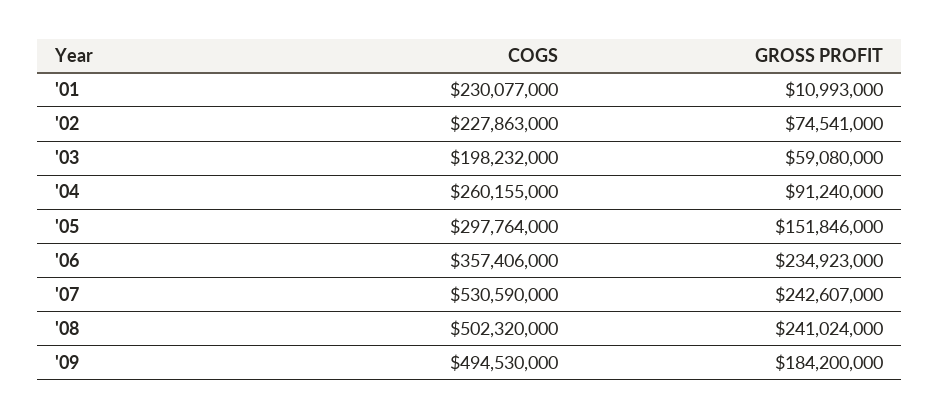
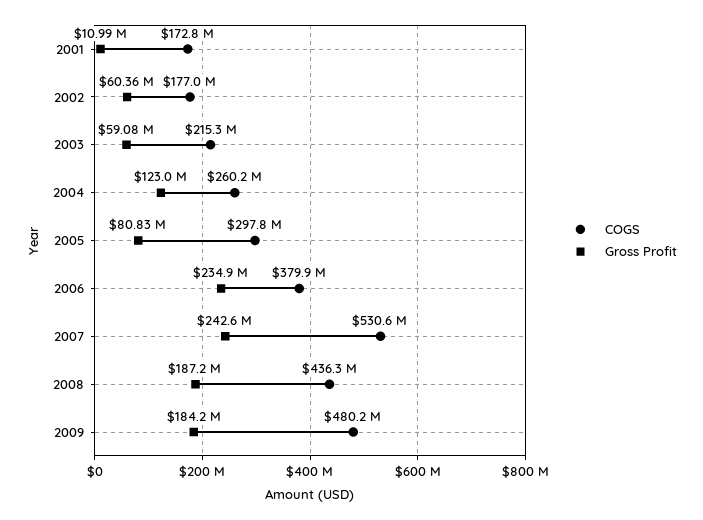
COGS, '01: 230077000 -> 172800000
COGS, '02: 227863000 -> 177000000
GROSS PROFIT, '02: 74541000 -> 60360000
COGS, '03: 198232000 -> 215300000
GROSS PROFIT, '04: 91240000 -> 123000000
GROSS PROFIT, '05: 151846000 -> 80830000
COGS, '06: 357406000 -> 379900000
COGS, '08: 502320000 -> 436300000
GROSS PROFIT, '08: 241024000 -> 187200000
COGS, '09: 494530000 -> 480200000

